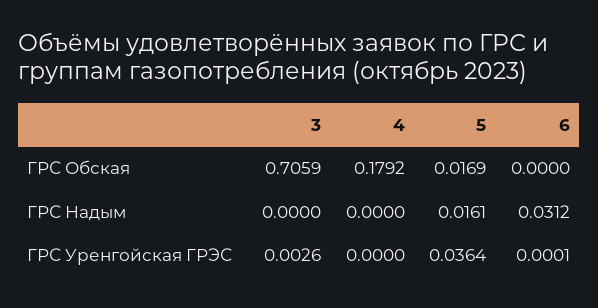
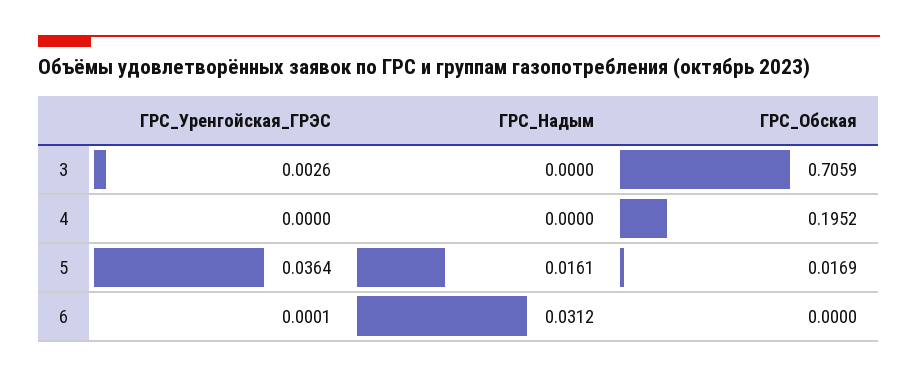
4, ГРС Обская: 0.1792 -> 0.1952

